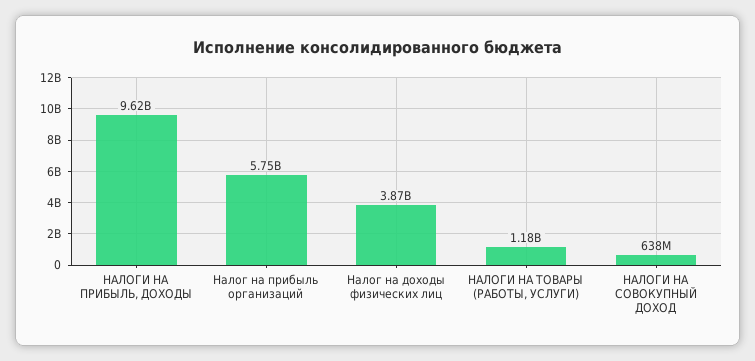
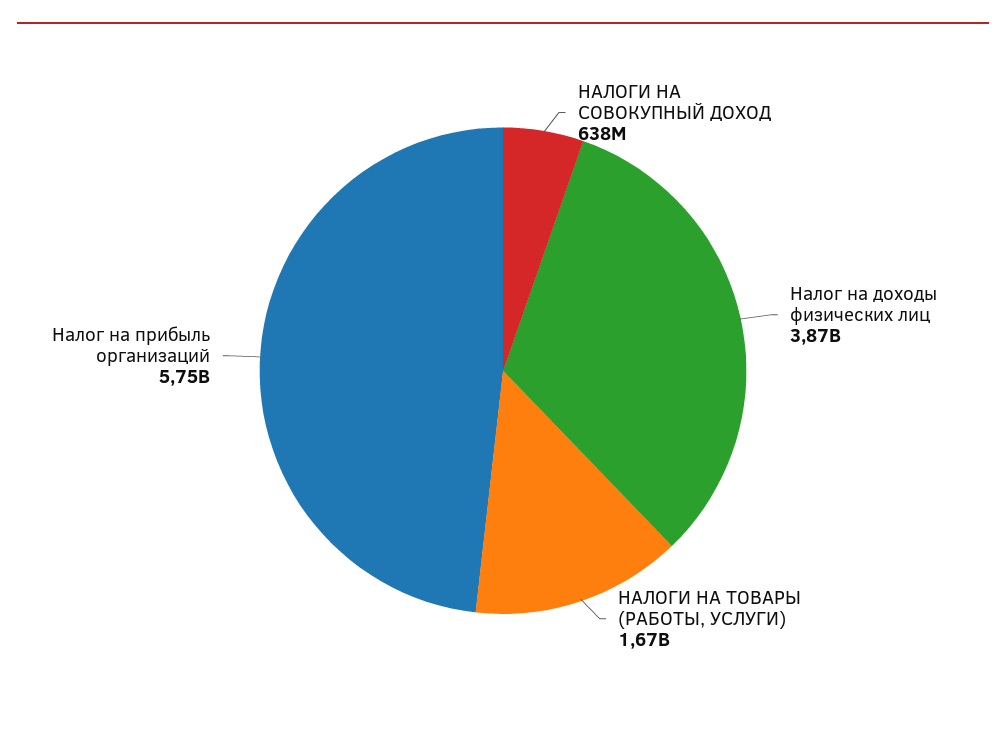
НАЛОГИ НА ПРИБЫЛЬ, ДОХОДЫ: 9620000000 -> none
НАЛОГИ НА ТОВАРЫ (РАБОТЫ, УСЛУГИ): 1180000000 -> 1670000000

